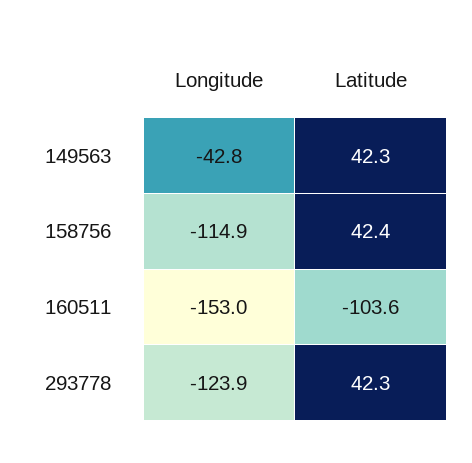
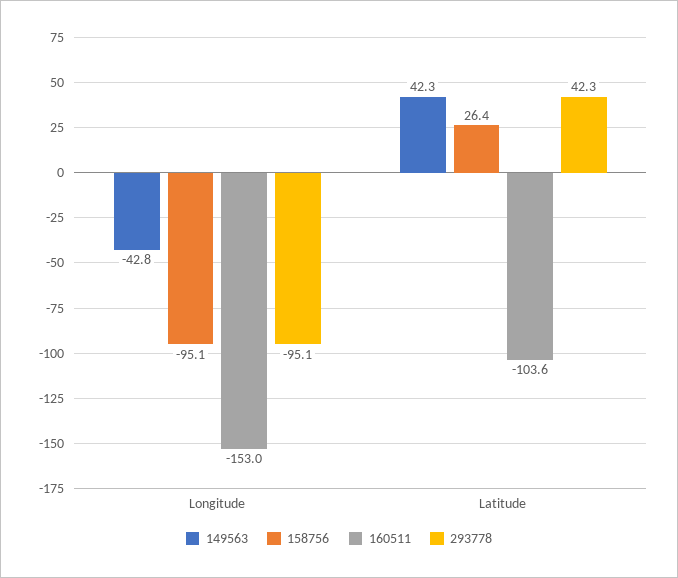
158756, Longitude: -114.9 -> -95.1
158756, Latitude: 42.4 -> 26.4
293778, Longitude: -123.9 -> -95.1

